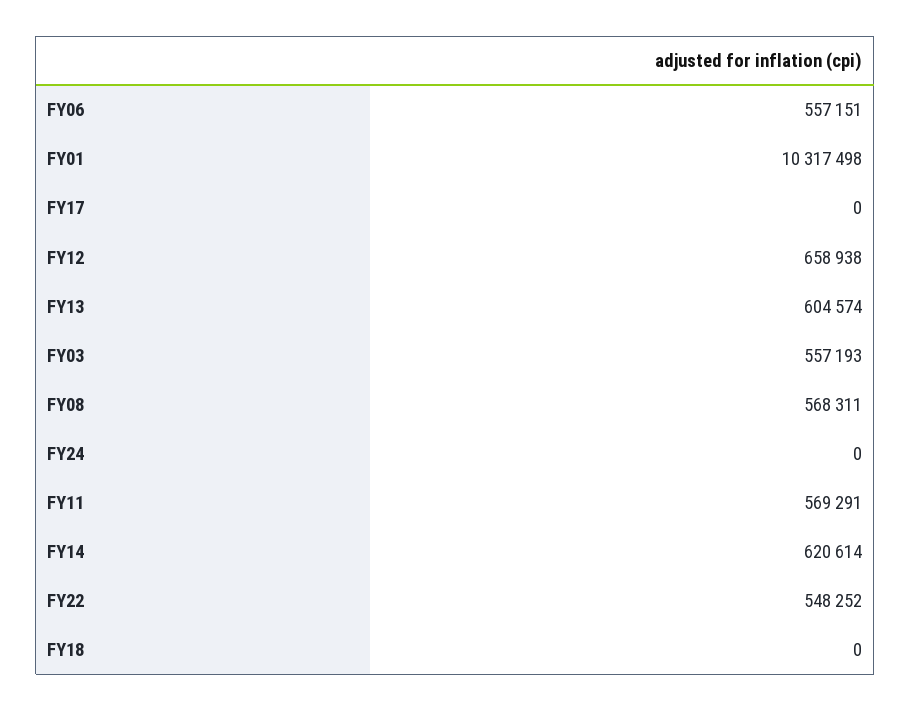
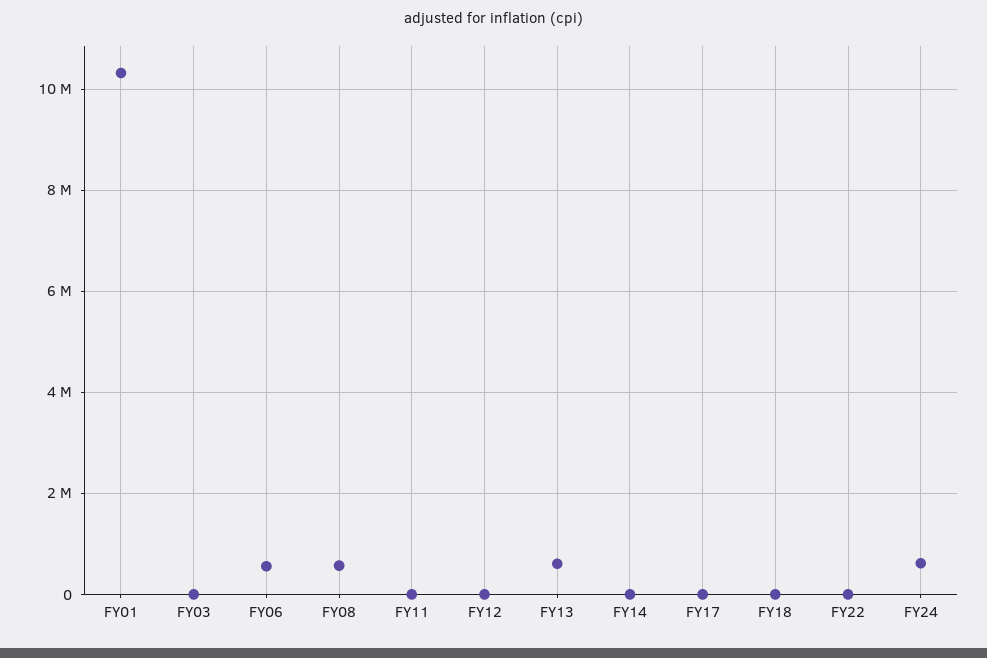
FY12: 658938 -> 0
FY03: 557193 -> 0
FY24: 0 -> 600000
FY11: 569291 -> 0
FY14: 620614 -> 0
FY22: 548252 -> 0

